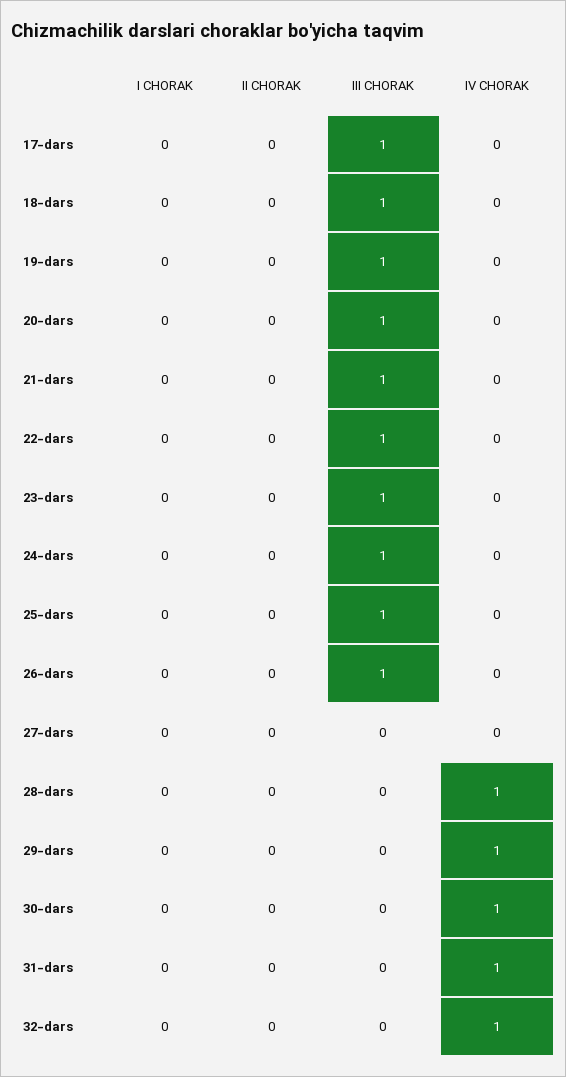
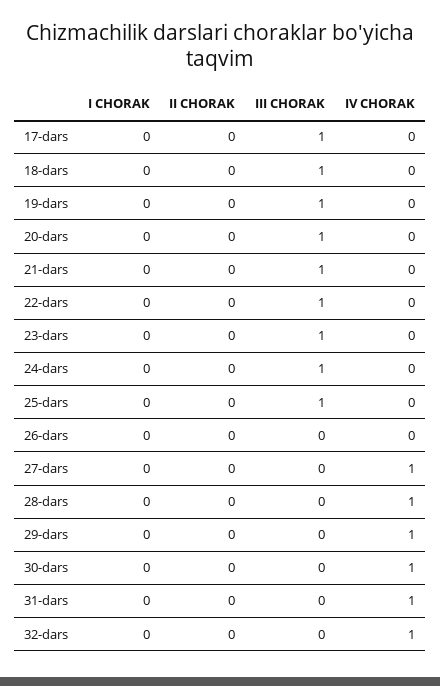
III CHORAK, 26-dars: 1 -> 0
IV CHORAK, 27-dars: 0 -> 1

